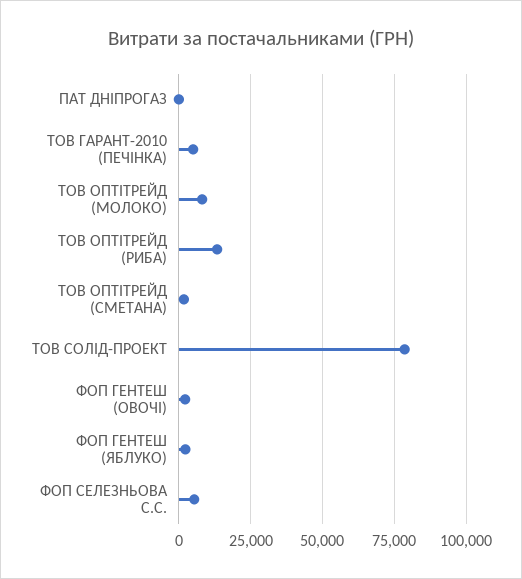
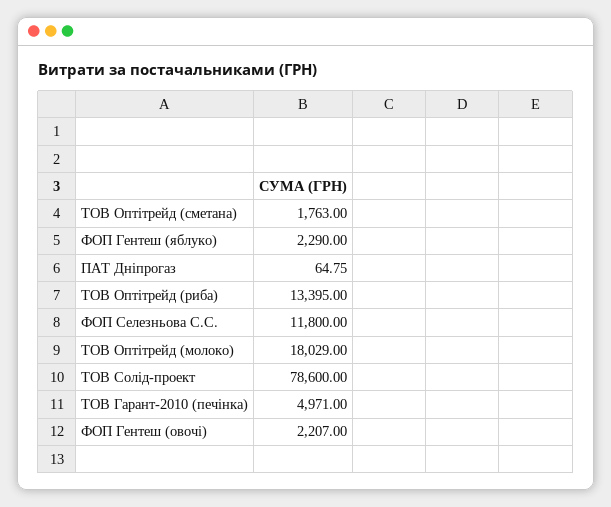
ТОВ ОПТІТРЕЙД (МОЛОКО): 7500 -> 18029
ФОП СЕЛЕЗНЬОВА С.С.: 5000 -> 11800

